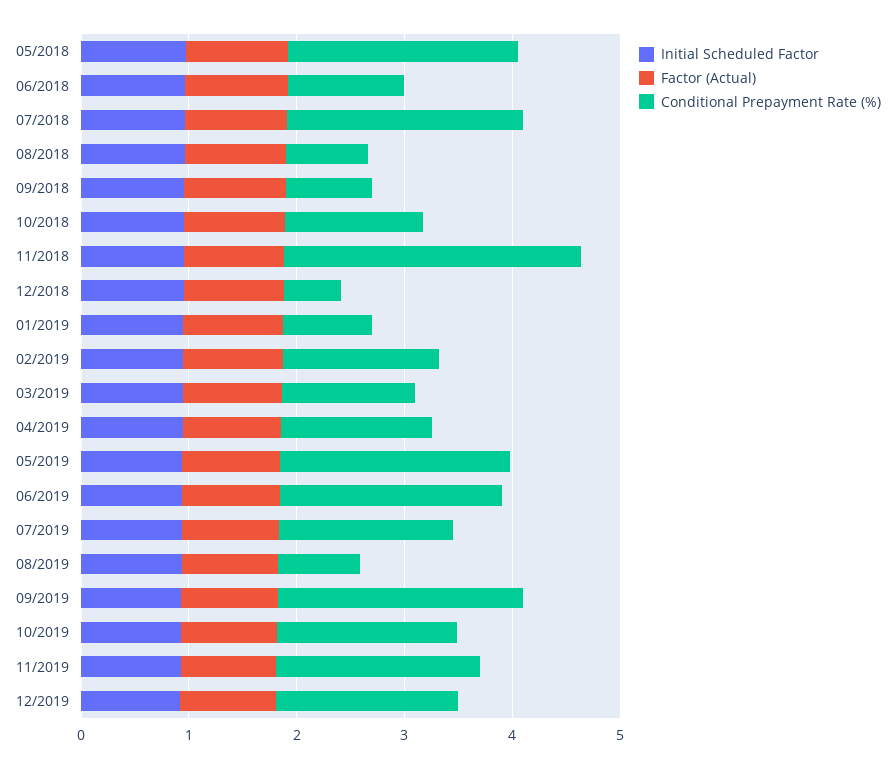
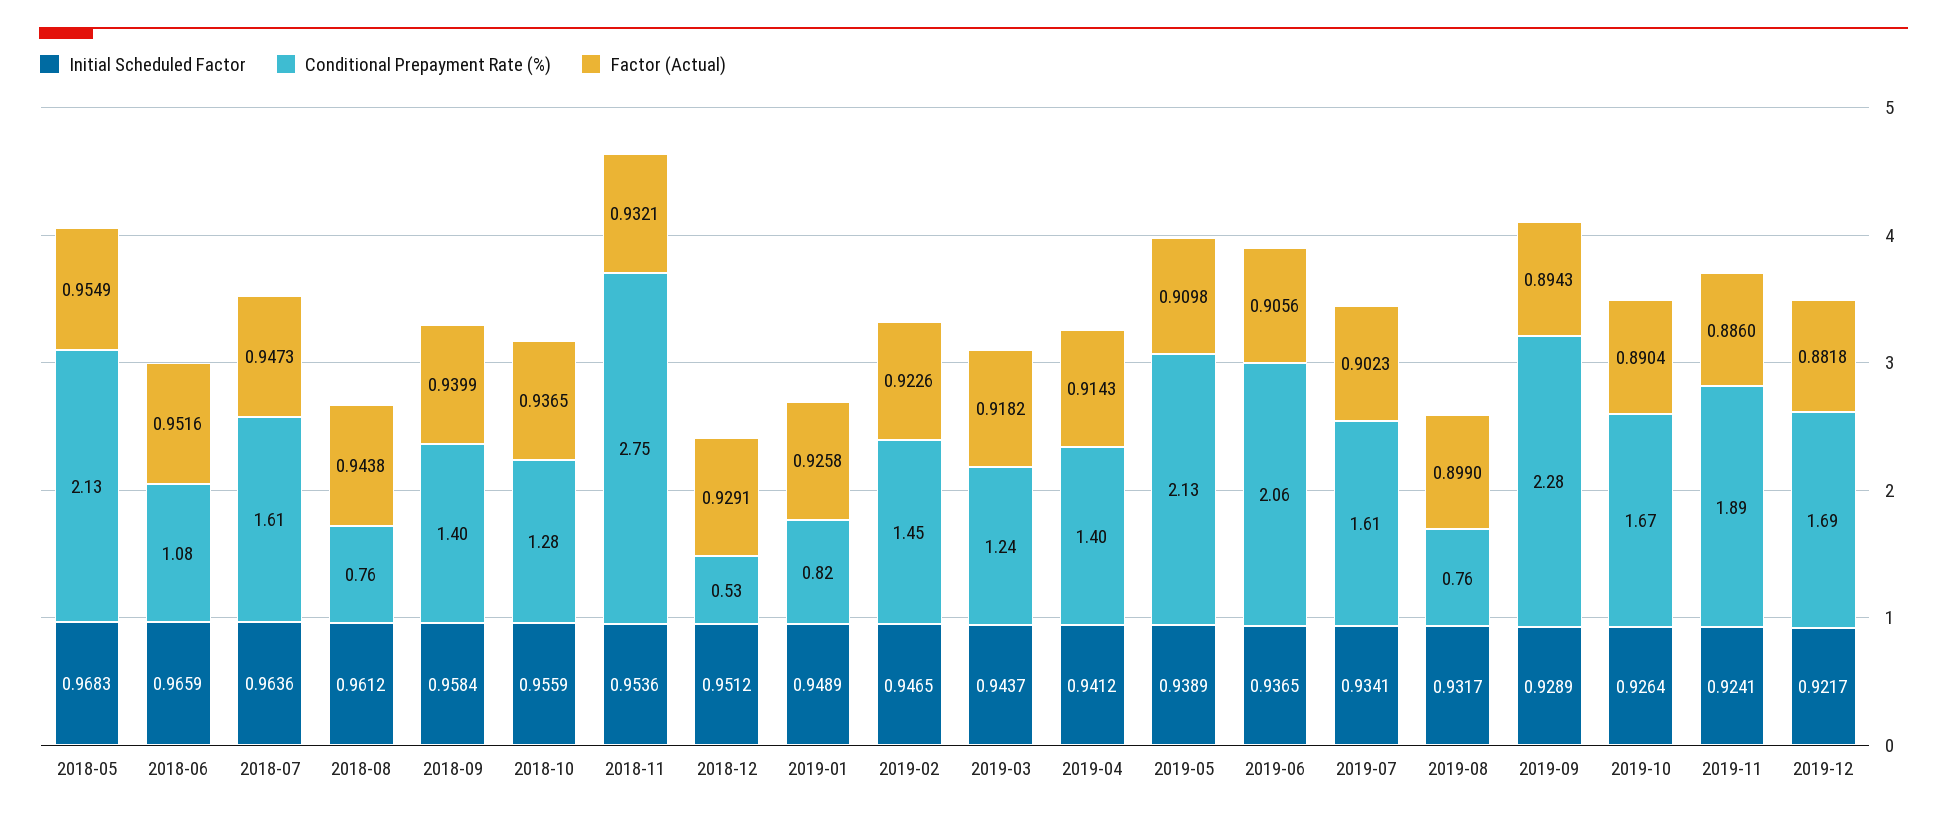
Conditional Prepayment Rate (%), 07/2018: 2.2 -> 1.61
Conditional Prepayment Rate (%), 09/2018: 0.8 -> 1.4

